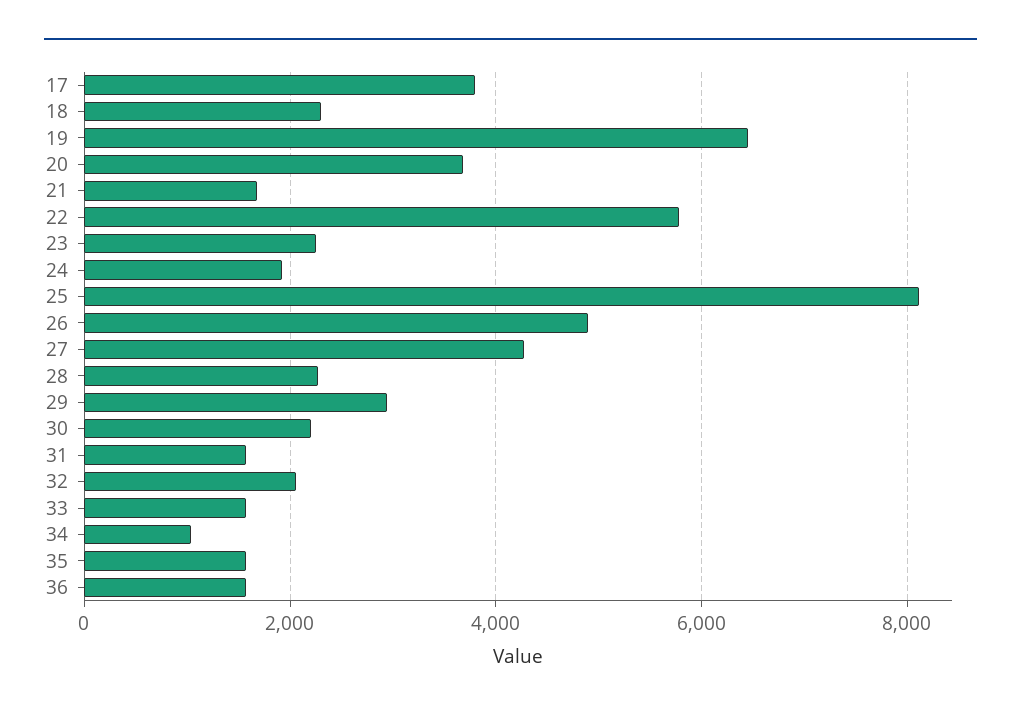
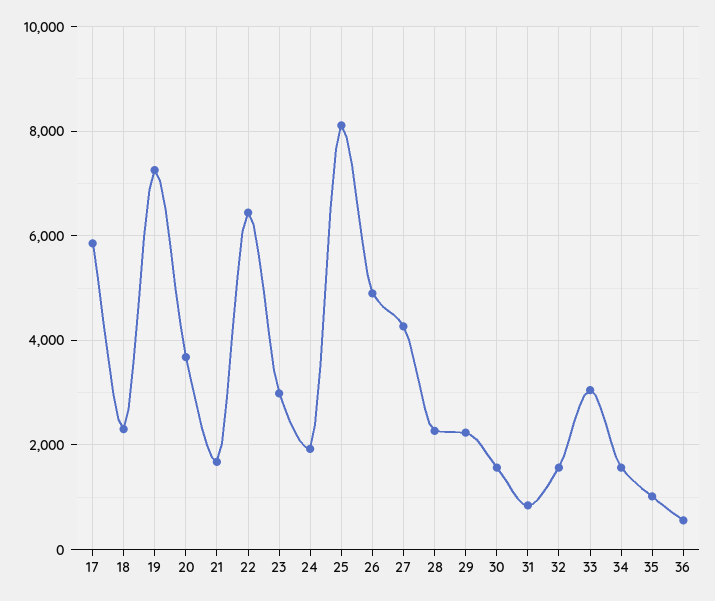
17: 3800 -> 5800
19: 6400 -> 7200
22: 5800 -> 6400
23: 2200 -> 3000
29: 3000 -> 2200
30: 2200 -> 1600
31: 1600 -> 800
32: 2000 -> 1600
33: 1600 -> 3000
34: 1000 -> 1600
35: 1600 -> 1000
36: 1600 -> 600

